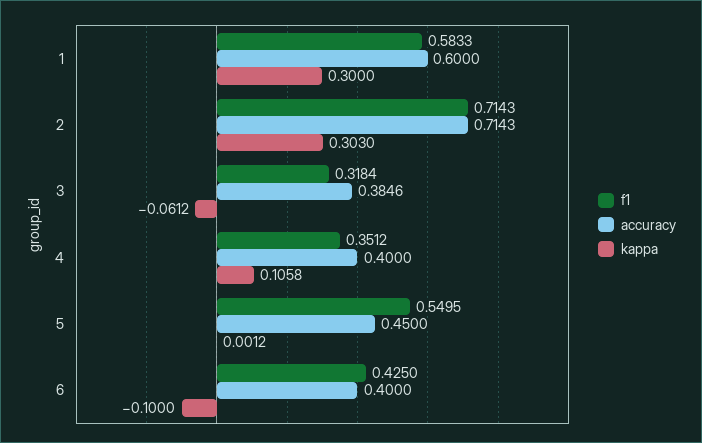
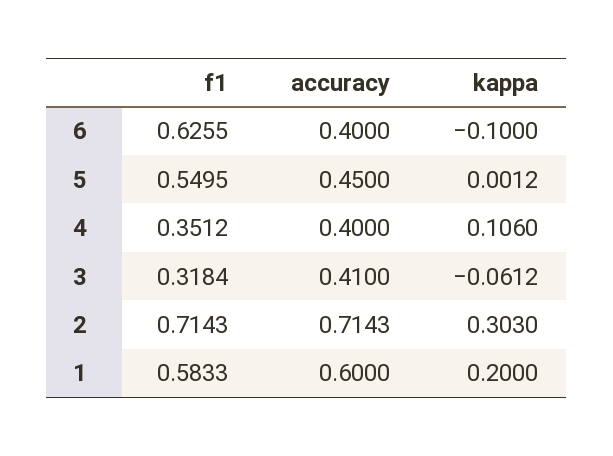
kappa, 1: 0.3 -> 0.2
accuracy, 3: 0.3846 -> 0.41
kappa, 4: 0.1058 -> 0.106
f1, 6: 0.425 -> 0.6255

